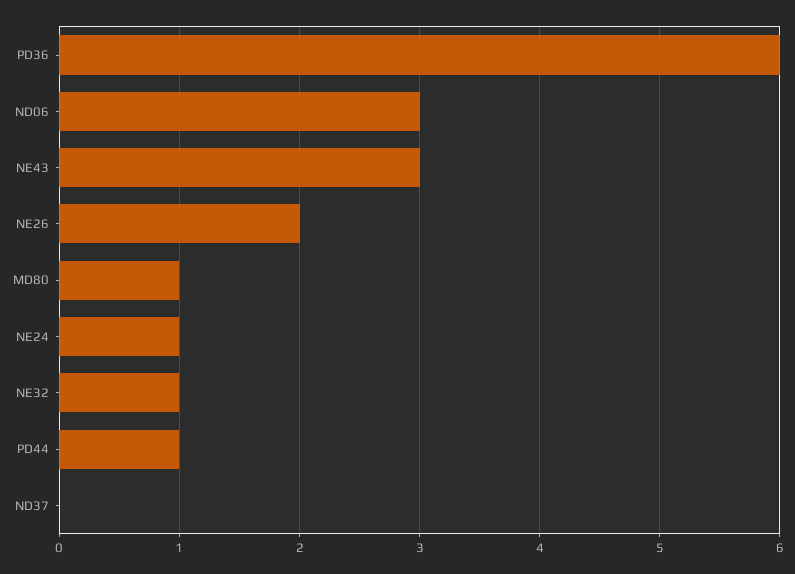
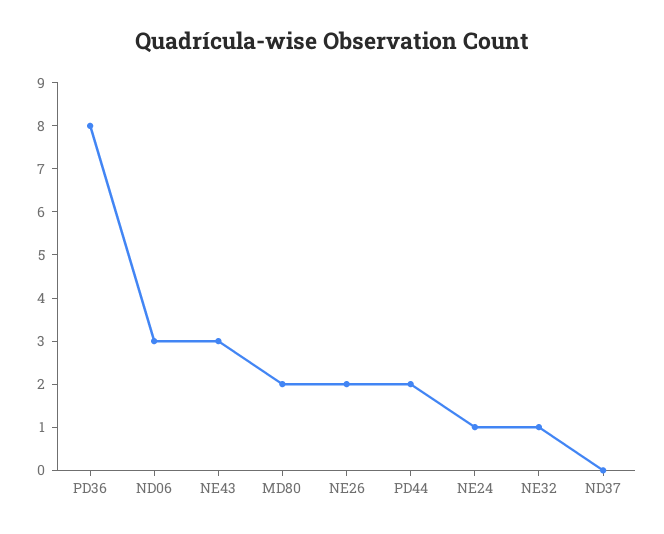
PD36: 6 -> 8
MD80: 1 -> 2
PD44: 1 -> 2

